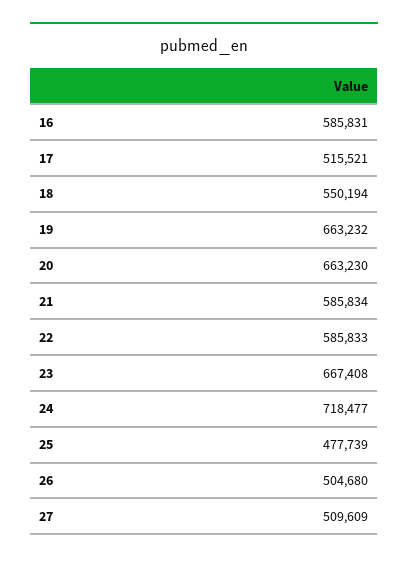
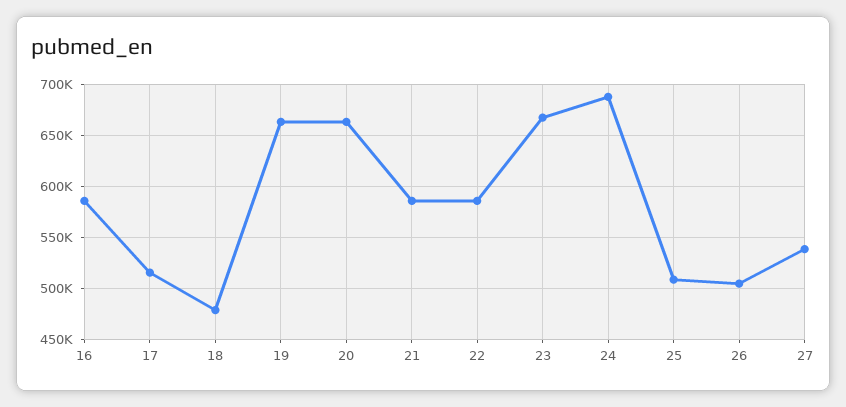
18: 550194 -> 480000
24: 718477 -> 690000
25: 477739 -> 510000
27: 509609 -> 540000

